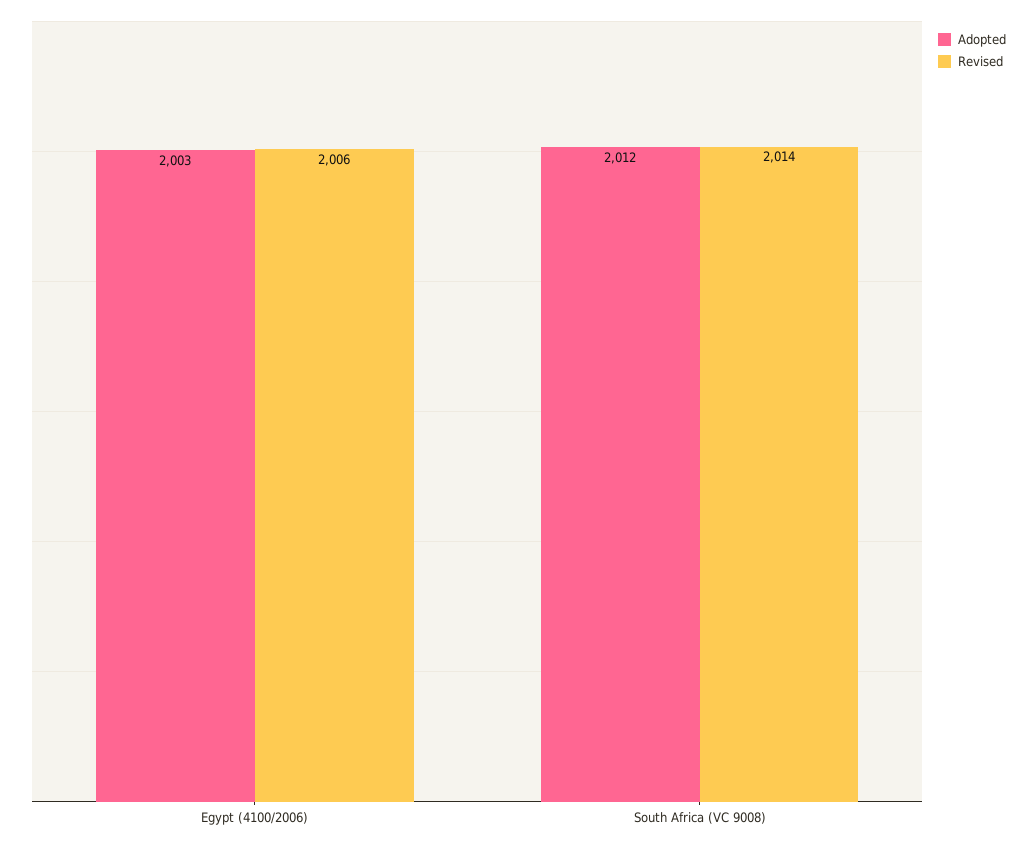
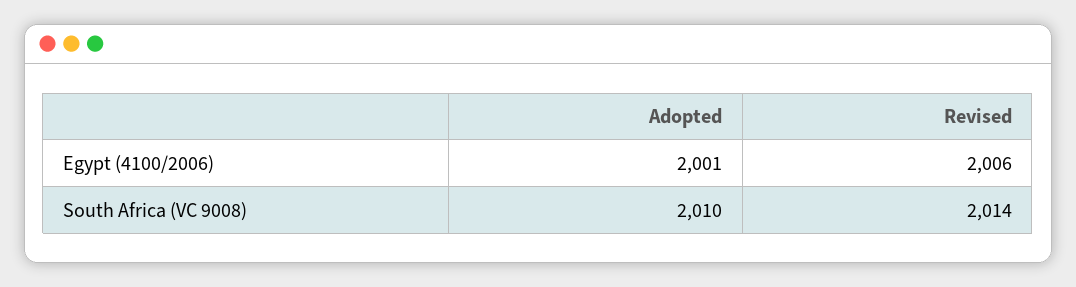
Adopted, Egypt (4100/2006): 2003 -> 2001
Adopted, South Africa (VC 9008): 2012 -> 2010

